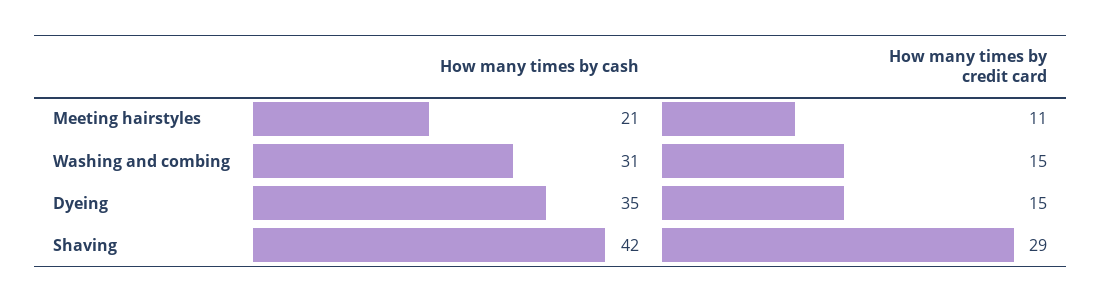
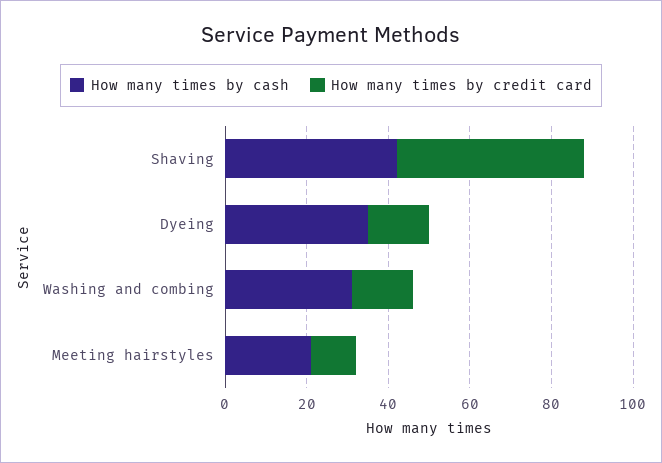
How many times by credit card, Shaving: 29 -> 45

